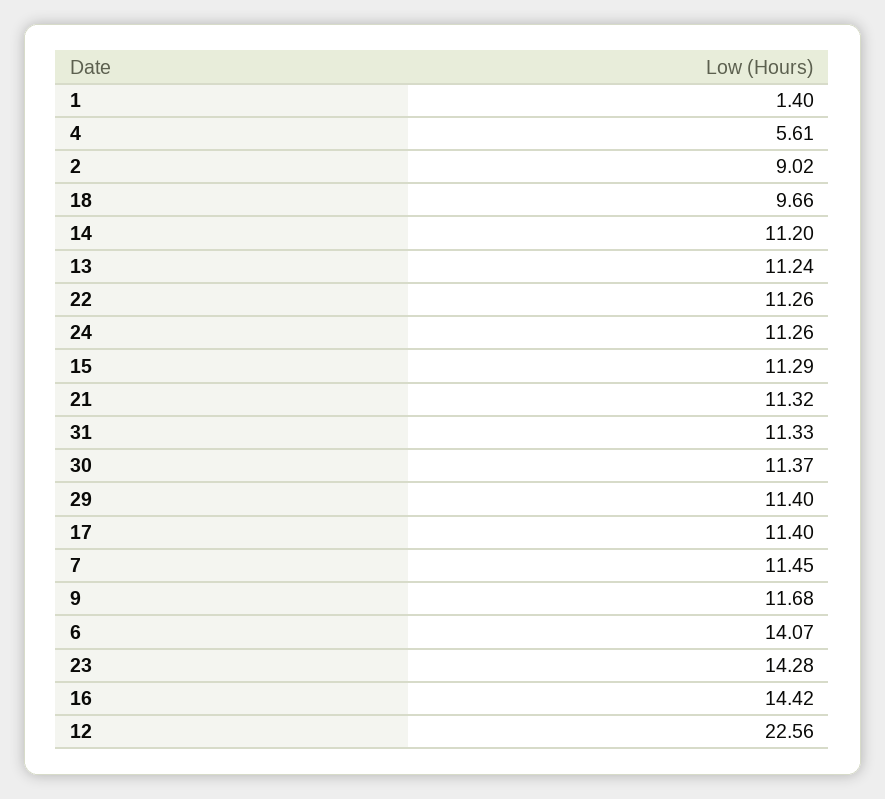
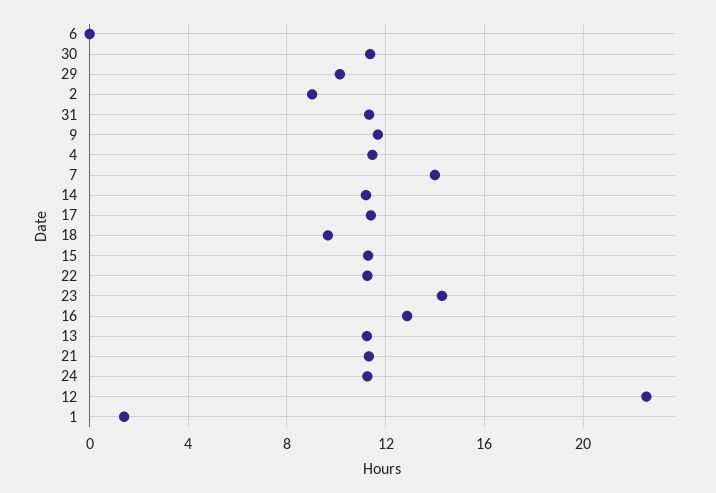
4: 5.61 -> 11.5
29: 11.4 -> 10
7: 11.45 -> 14
6: 14.07 -> 0
16: 14.42 -> 13

